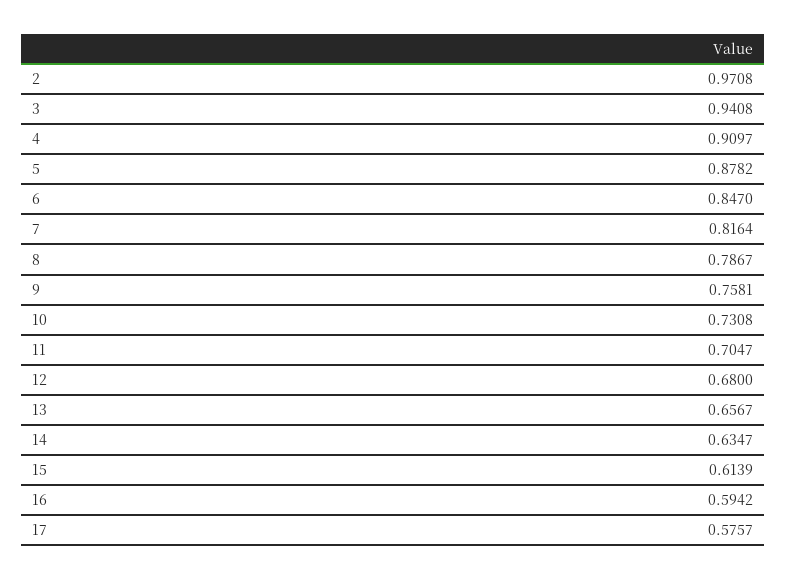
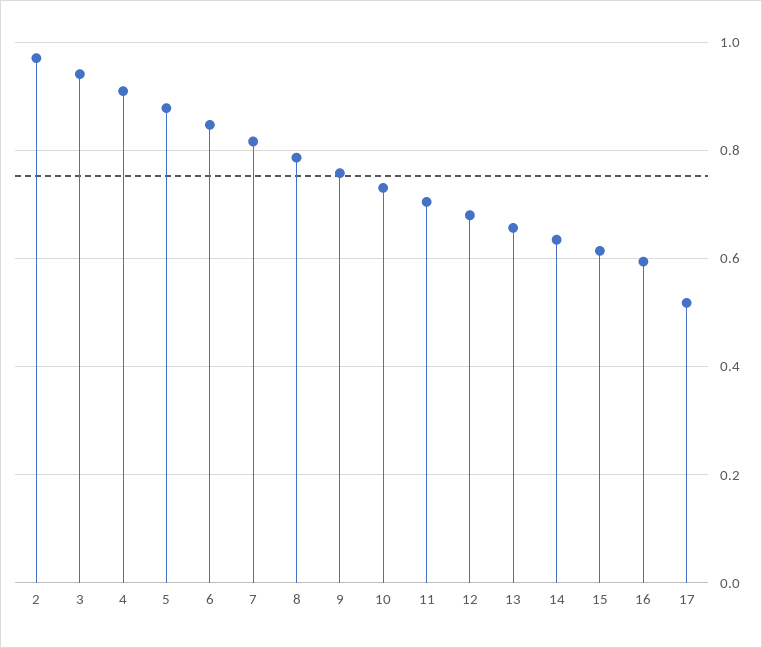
17: 0.5757 -> 0.52

